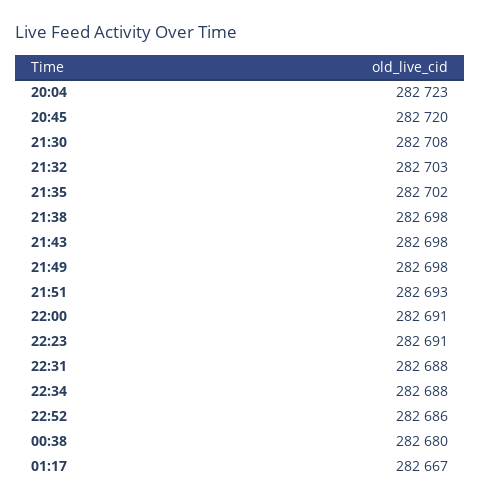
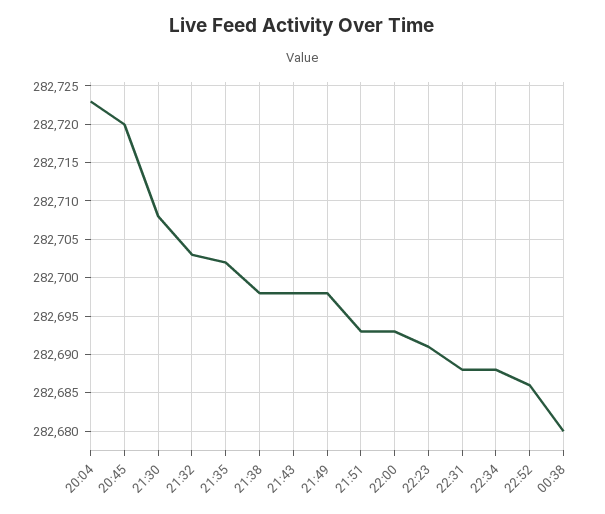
22:00: 282691 -> 282693
01:17: 282667 -> none

